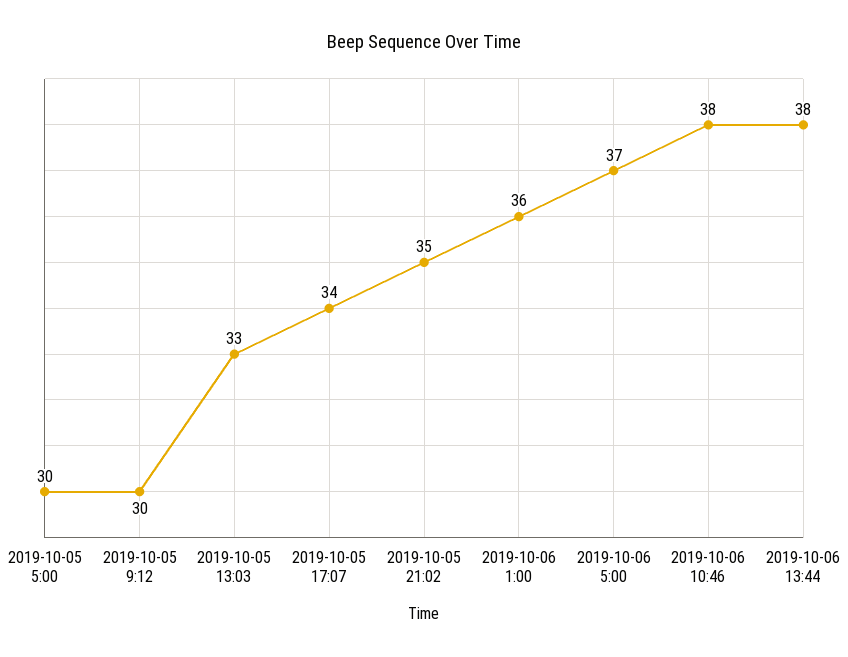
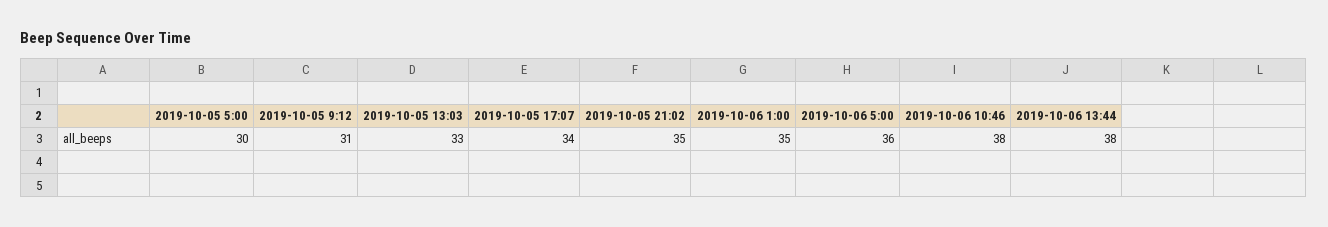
2019-10-05 9:12: 30 -> 31
2019-10-06 1:00: 36 -> 35
2019-10-06 5:00: 37 -> 36

